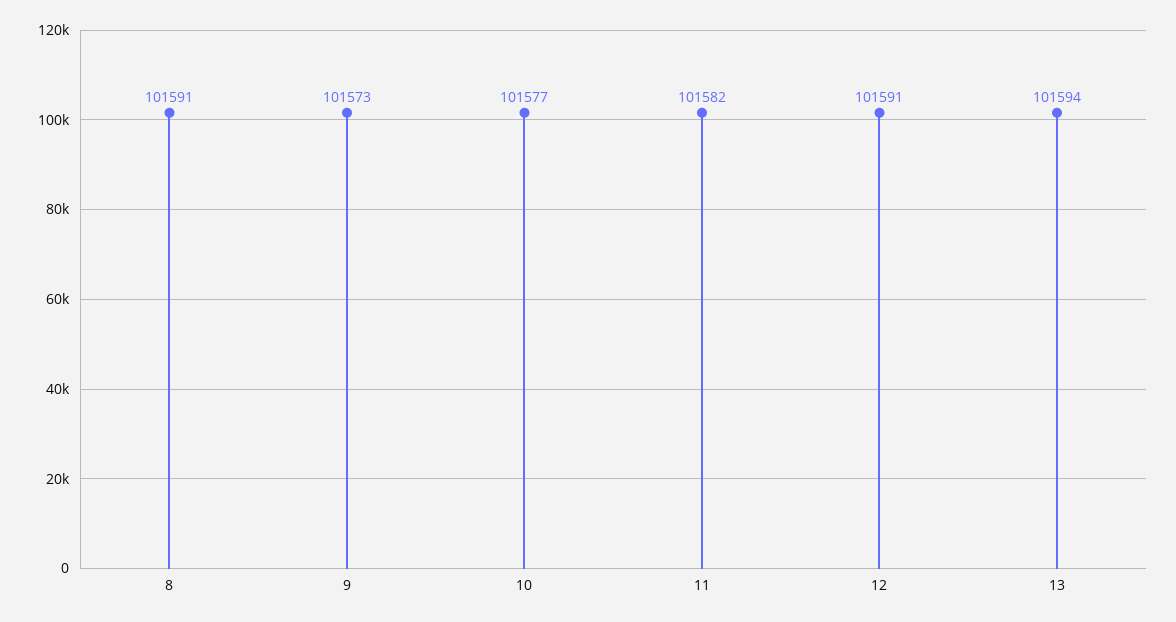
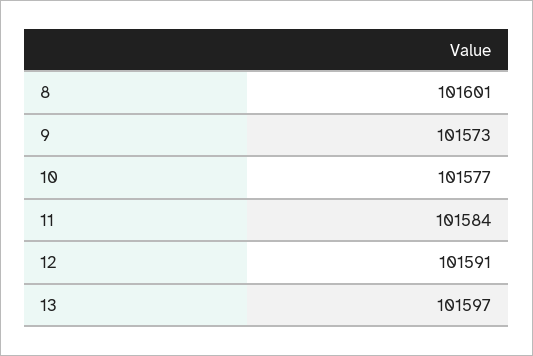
8: 101591 -> 101601
11: 101582 -> 101584
13: 101594 -> 101597

